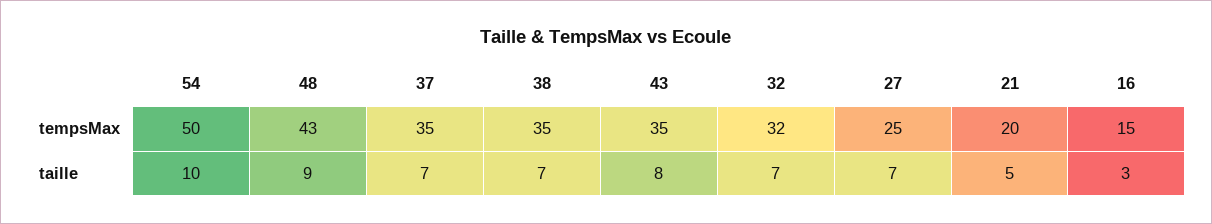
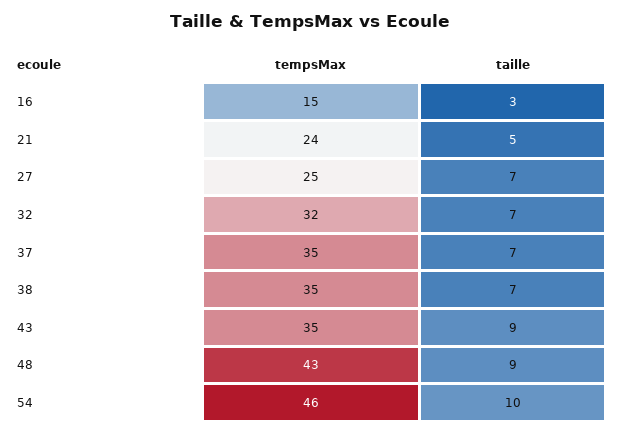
54, tempsMax: 50 -> 46
21, tempsMax: 20 -> 24
43, taille: 8 -> 9

